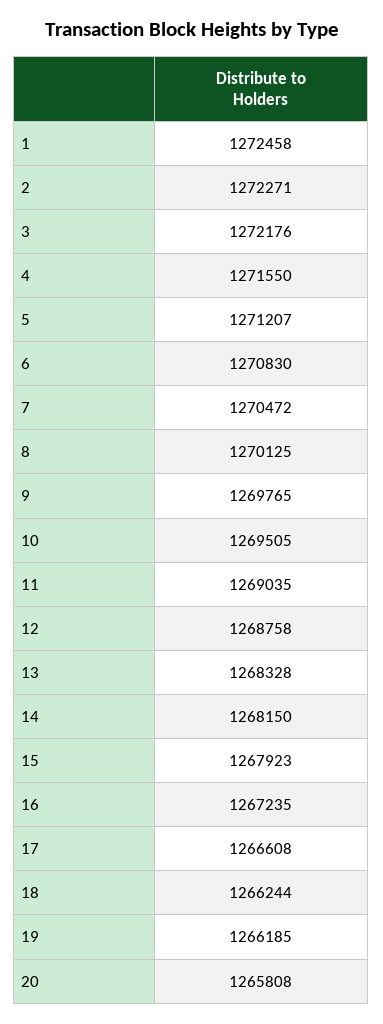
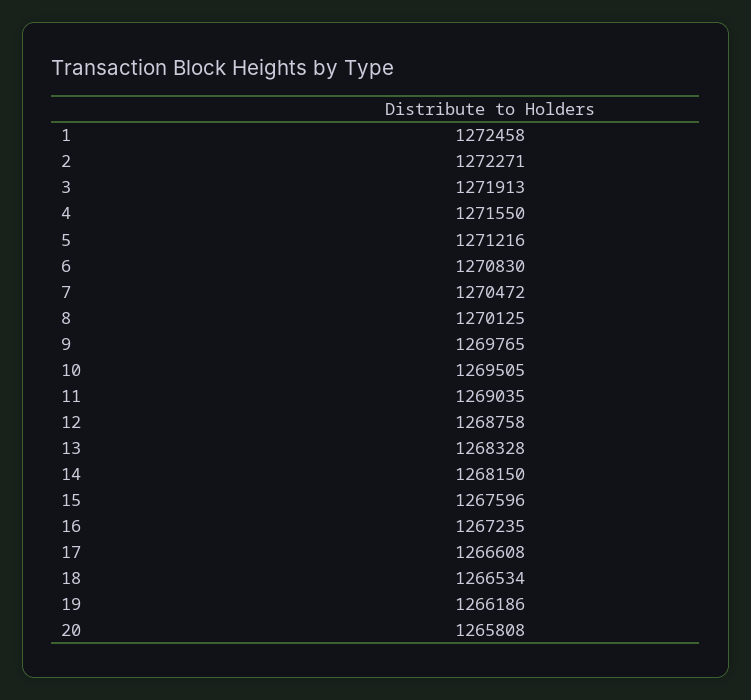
3: 1272176 -> 1271913
5: 1271207 -> 1271216
15: 1267923 -> 1267596
18: 1266244 -> 1266534
19: 1266185 -> 1266186

